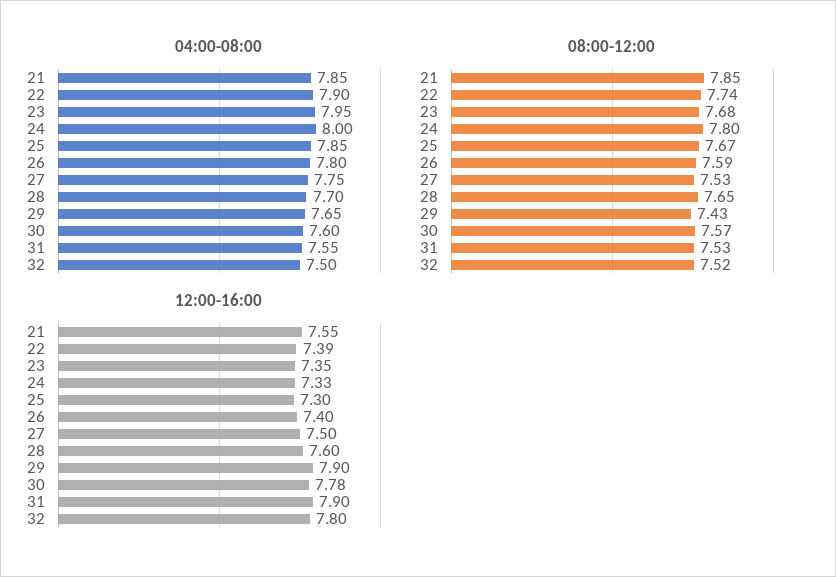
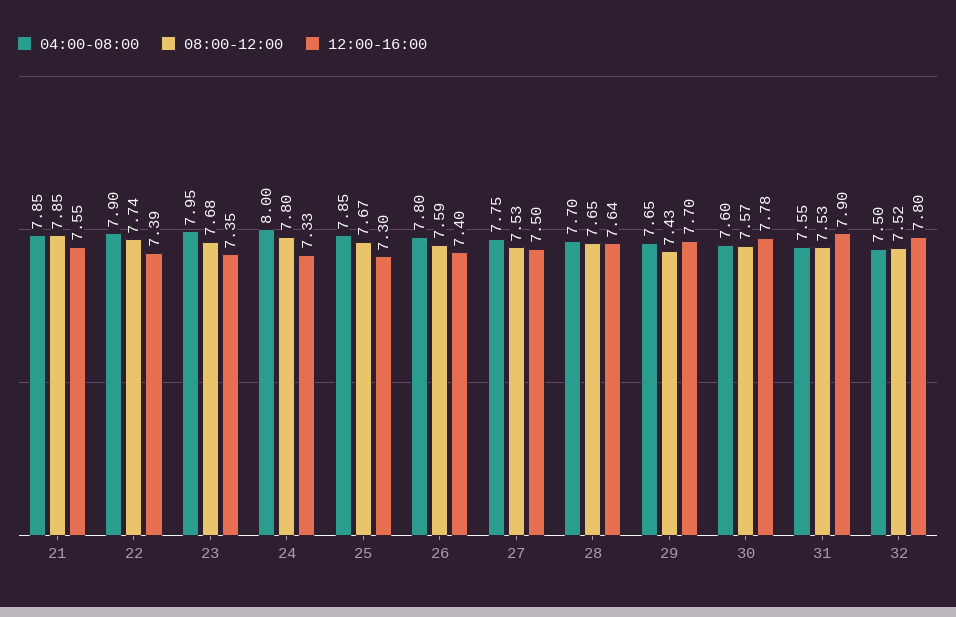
12:00-16:00, 28: 7.6 -> 7.64
12:00-16:00, 29: 7.9 -> 7.7

